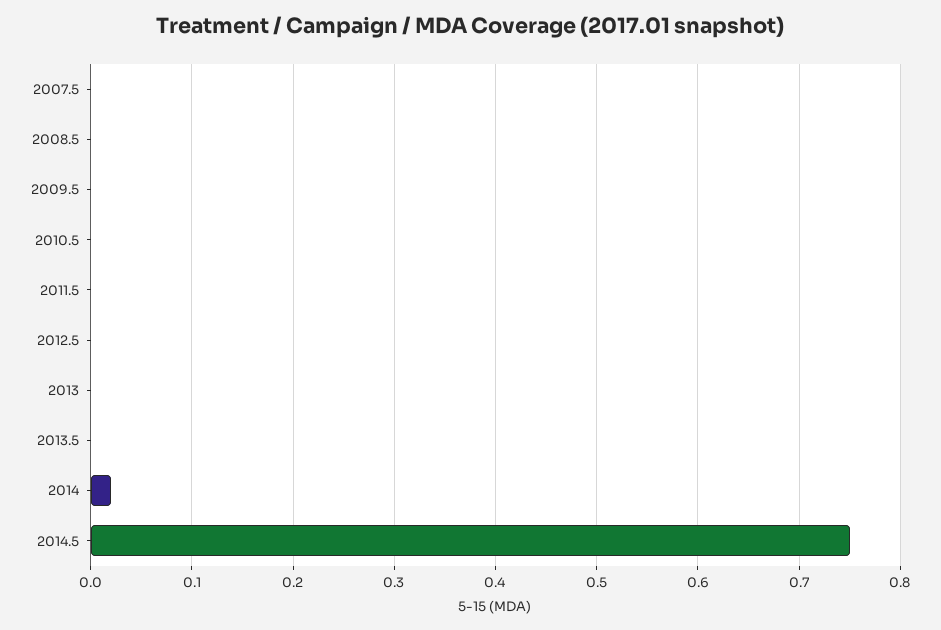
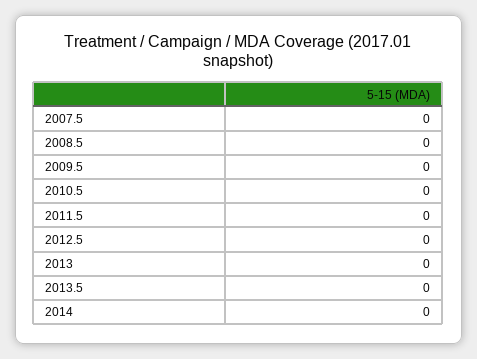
2014: 0.02 -> 0
2014.5: 0.75 -> none

